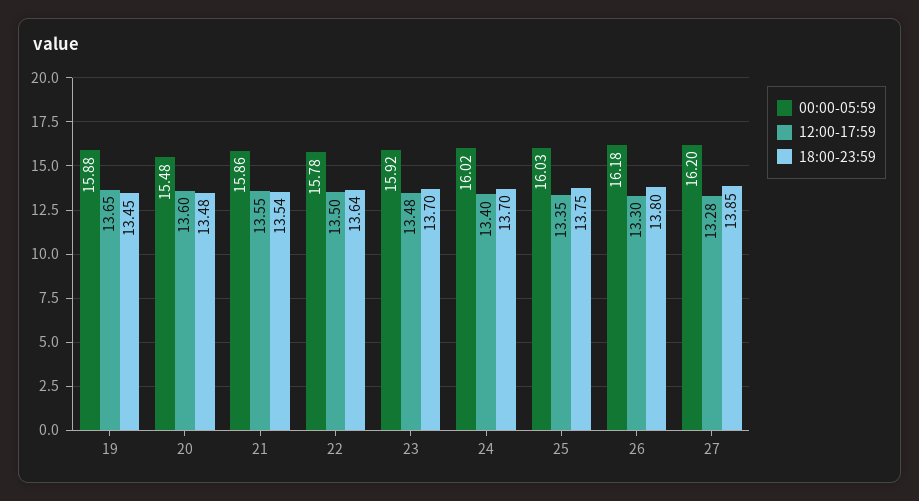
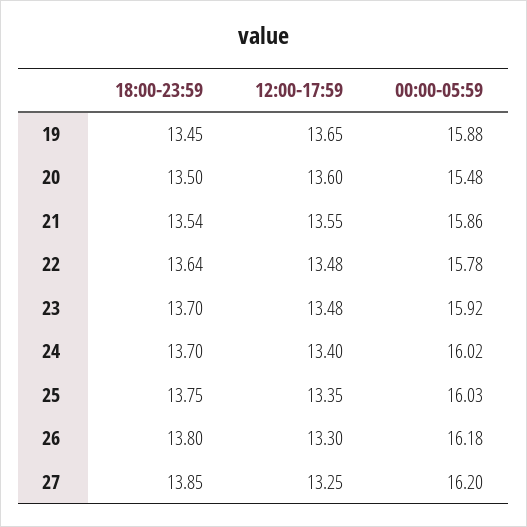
18:00-23:59, 20: 13.48 -> 13.5
12:00-17:59, 22: 13.5 -> 13.48
12:00-17:59, 27: 13.28 -> 13.25

